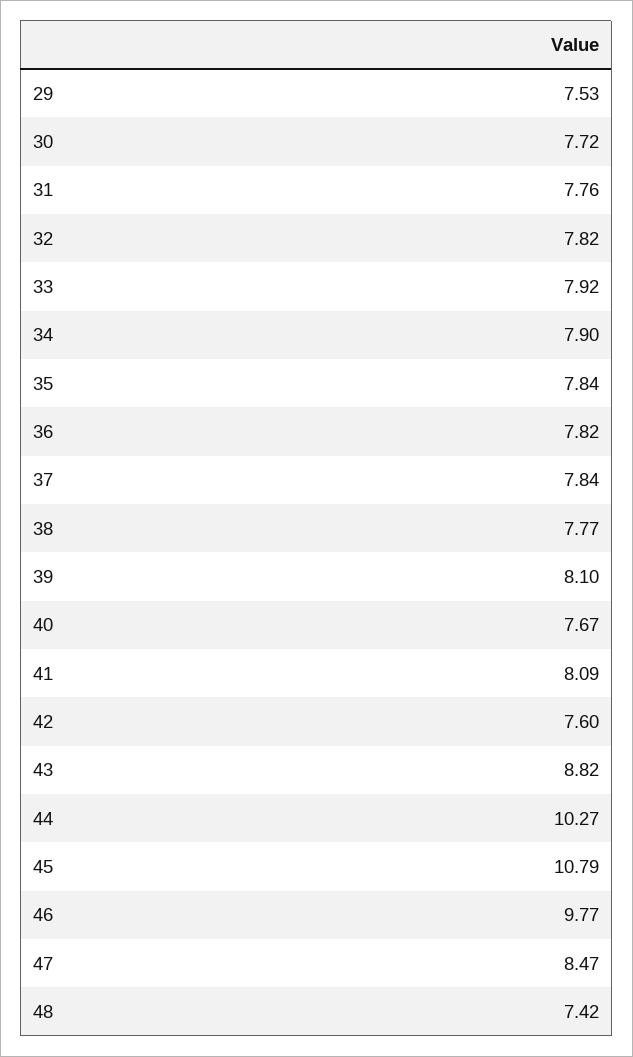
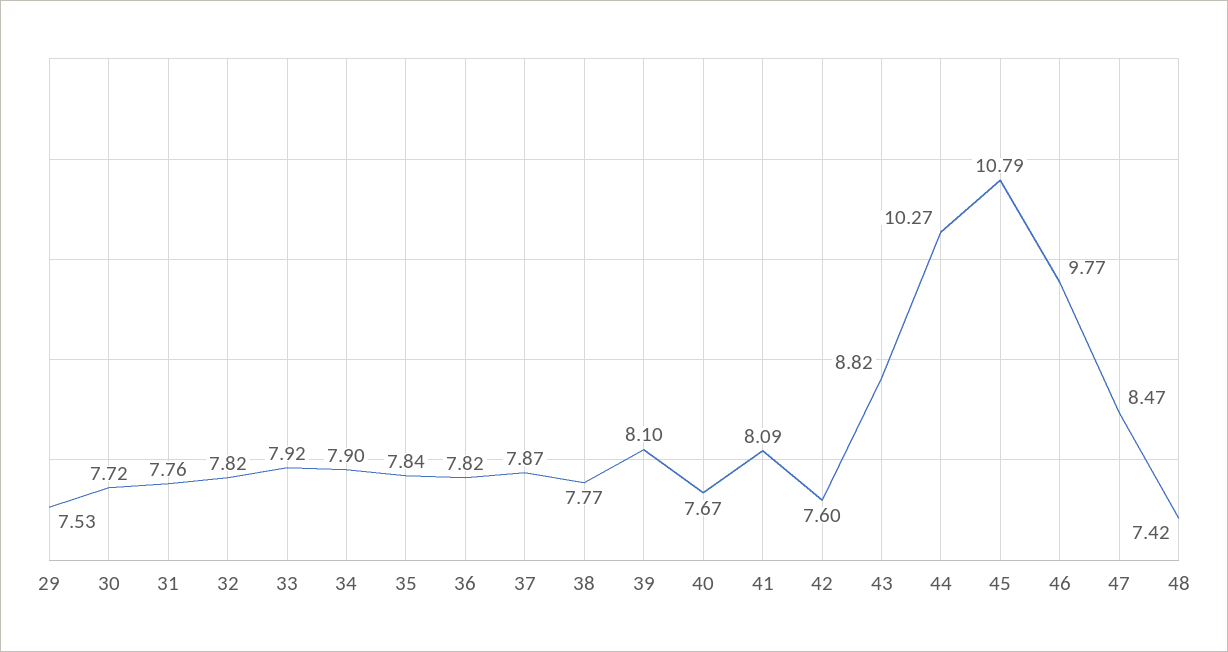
37: 7.84 -> 7.87

